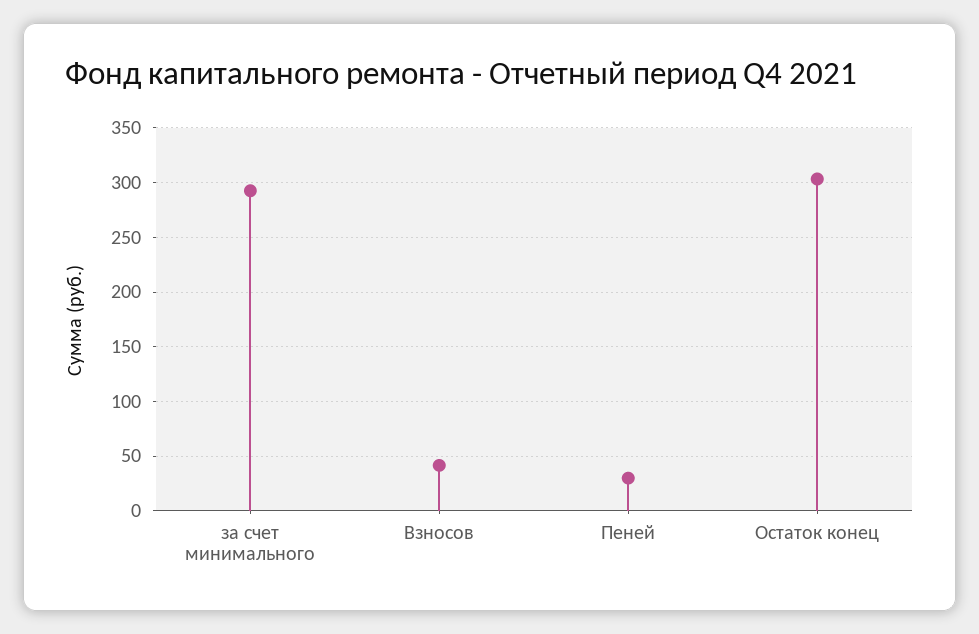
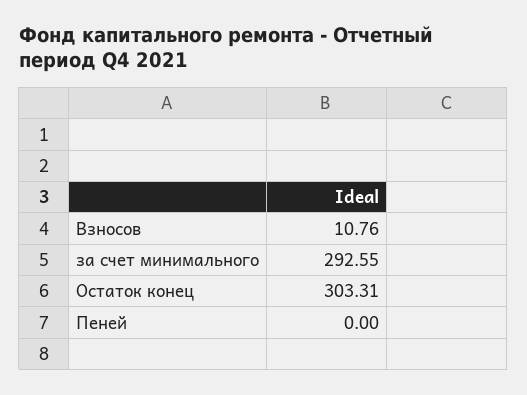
Взносов: 40 -> 10.76
Пеней: 30 -> 0

